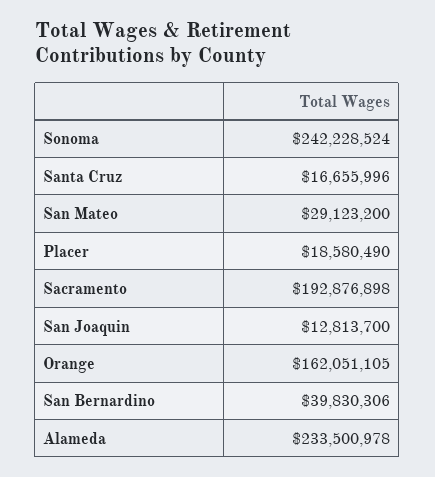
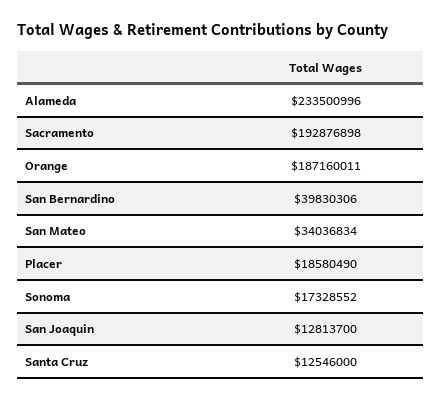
Sonoma: 242228524 -> 17328552
Santa Cruz: 16655996 -> 12546000
San Mateo: 29123200 -> 34036834
Orange: 162051105 -> 187160011
Alameda: 233500978 -> 233500996

